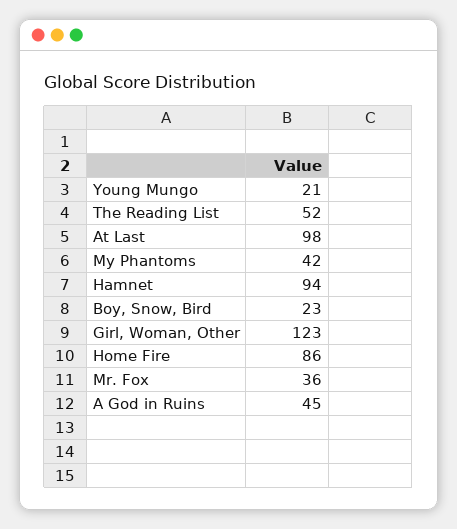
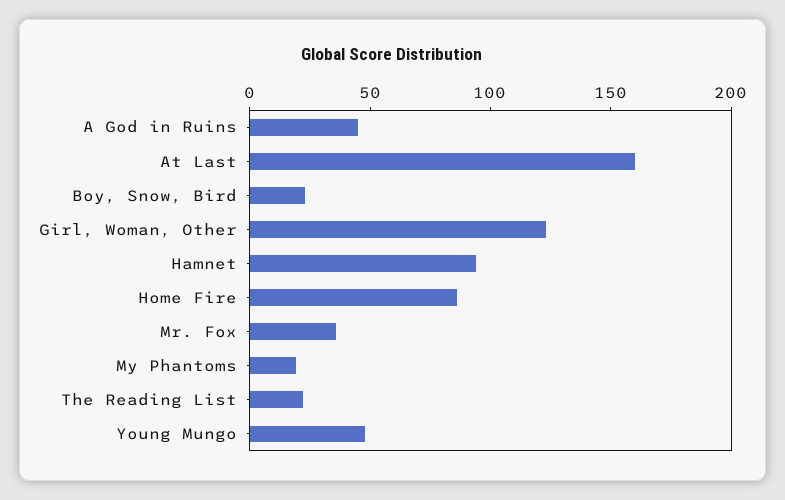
Young Mungo: 21 -> 50
The Reading List: 52 -> 20
At Last: 98 -> 160
My Phantoms: 42 -> 20

